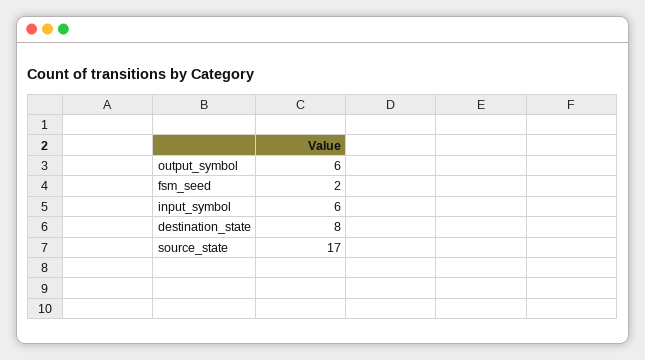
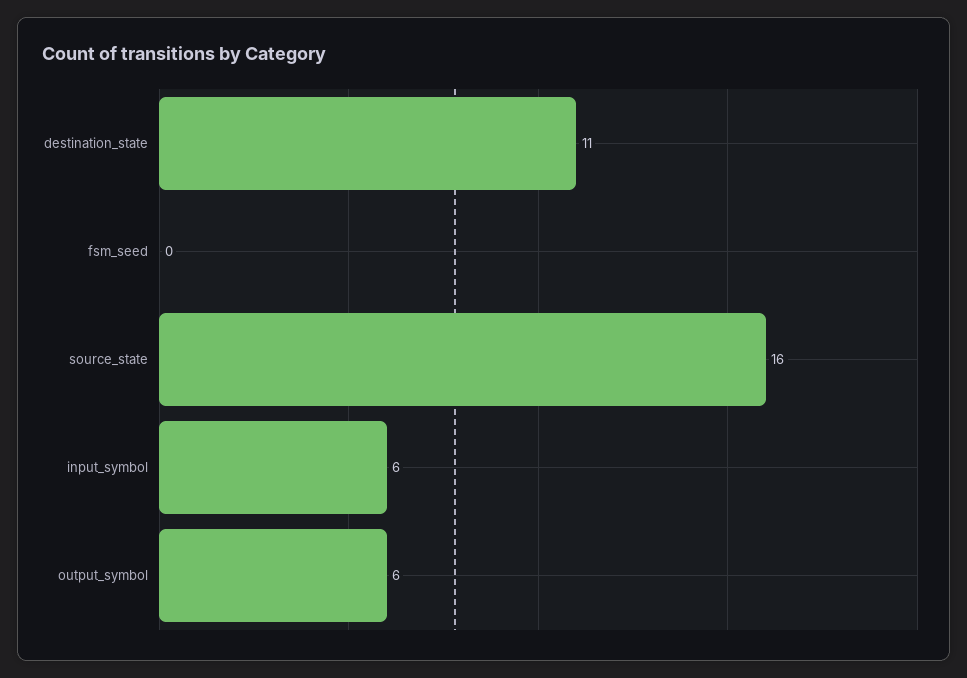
fsm_seed: 2 -> 0
destination_state: 8 -> 11
source_state: 17 -> 16

